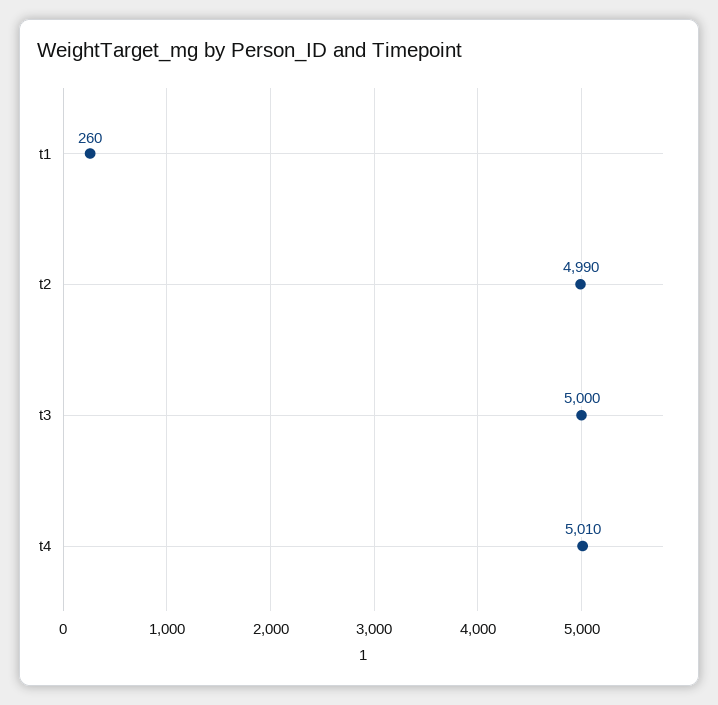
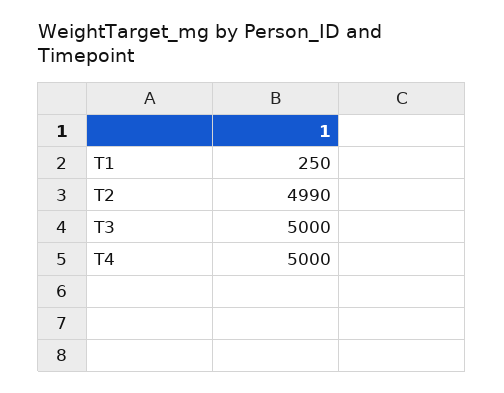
t1: 260 -> 250
t4: 5010 -> 5000

